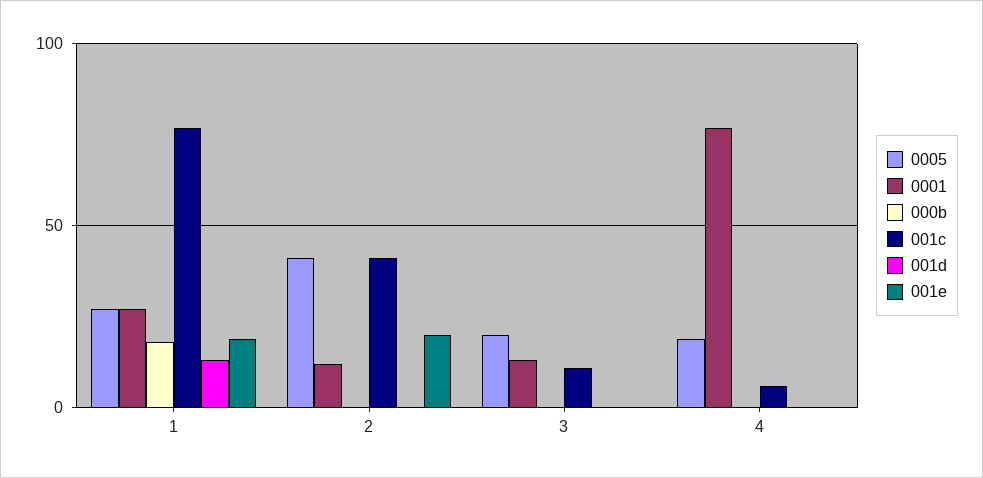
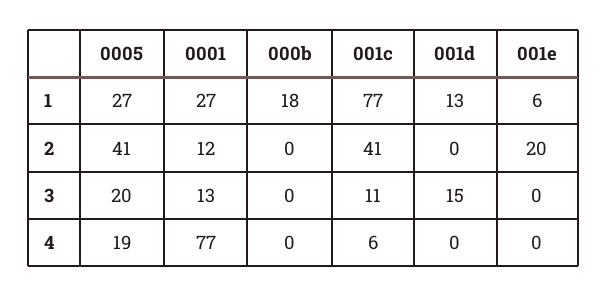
001e, 1: 20 -> 6
001d, 3: 0 -> 15

